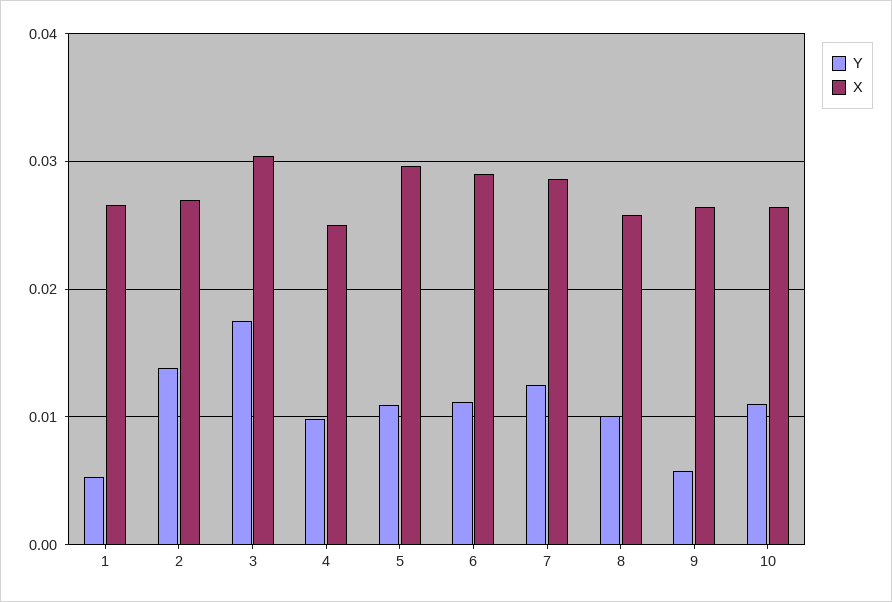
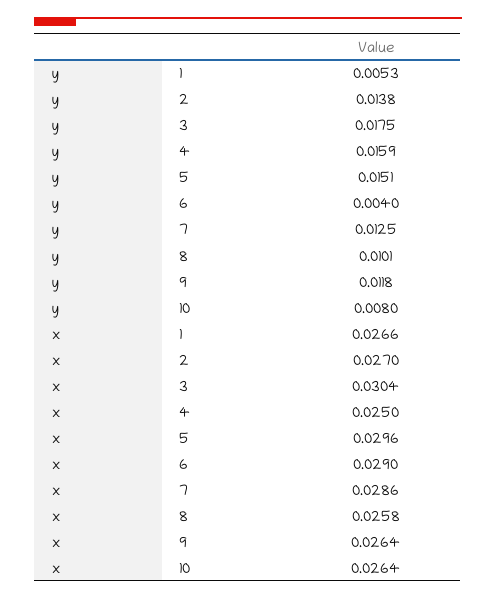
Y, 4: 0.01 -> 0.0159
Y, 5: 0.011 -> 0.0151
Y, 6: 0.011 -> 0.004
Y, 9: 0.006 -> 0.0118
Y, 10: 0.011 -> 0.008

